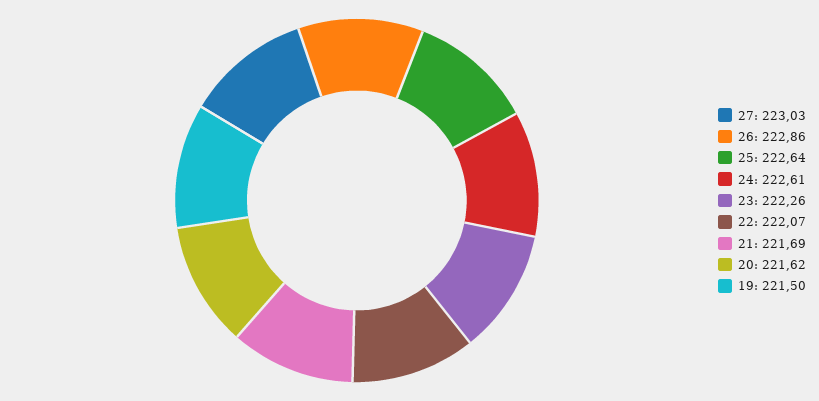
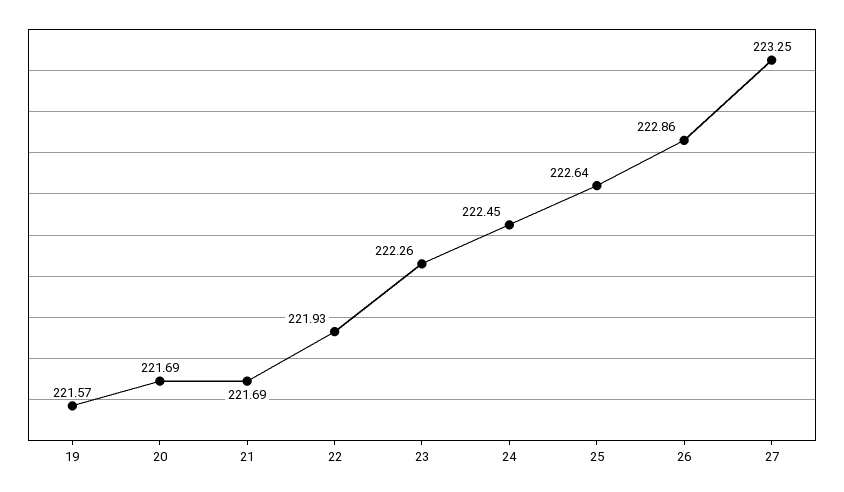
27: 223.03 -> 223.25
24: 222.61 -> 222.45
22: 222.07 -> 221.93
20: 221.62 -> 221.69
19: 221.5 -> 221.57

